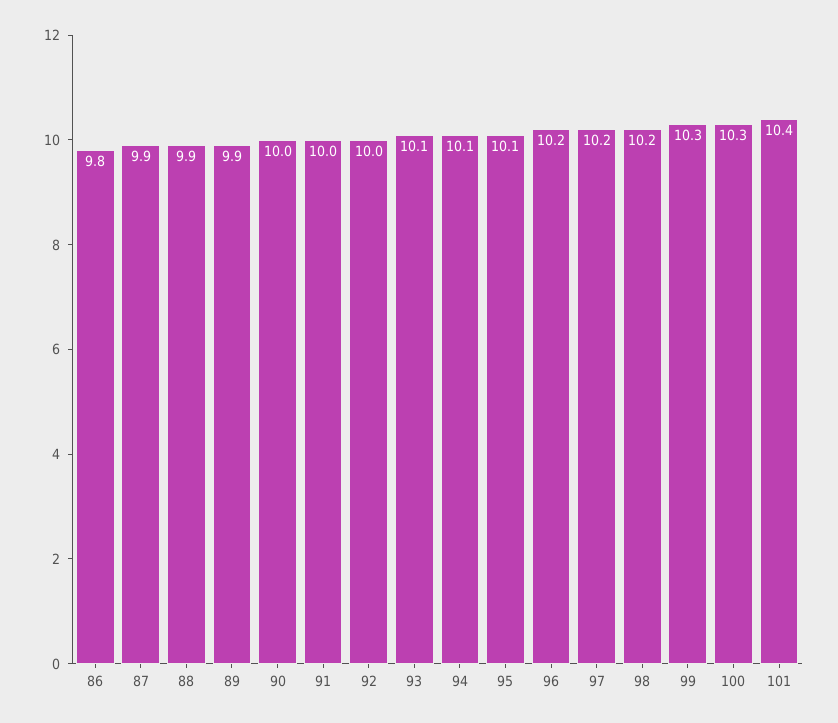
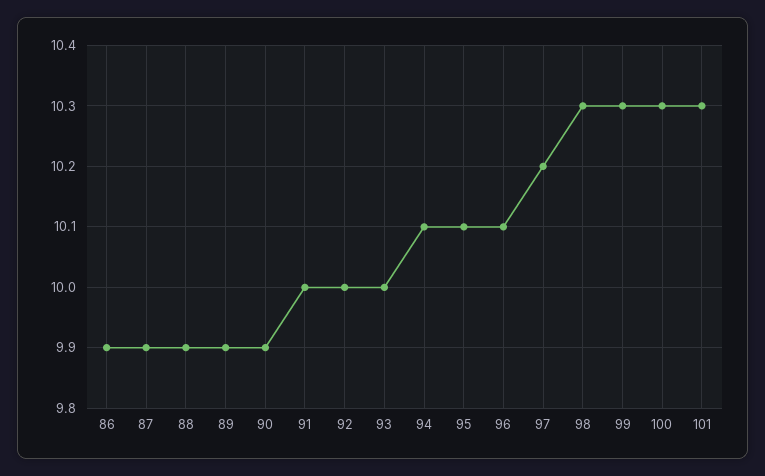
86: 9.8 -> 9.9
90: 10 -> 9.9
93: 10.1 -> 10
96: 10.2 -> 10.1
98: 10.2 -> 10.3
101: 10.4 -> 10.3

